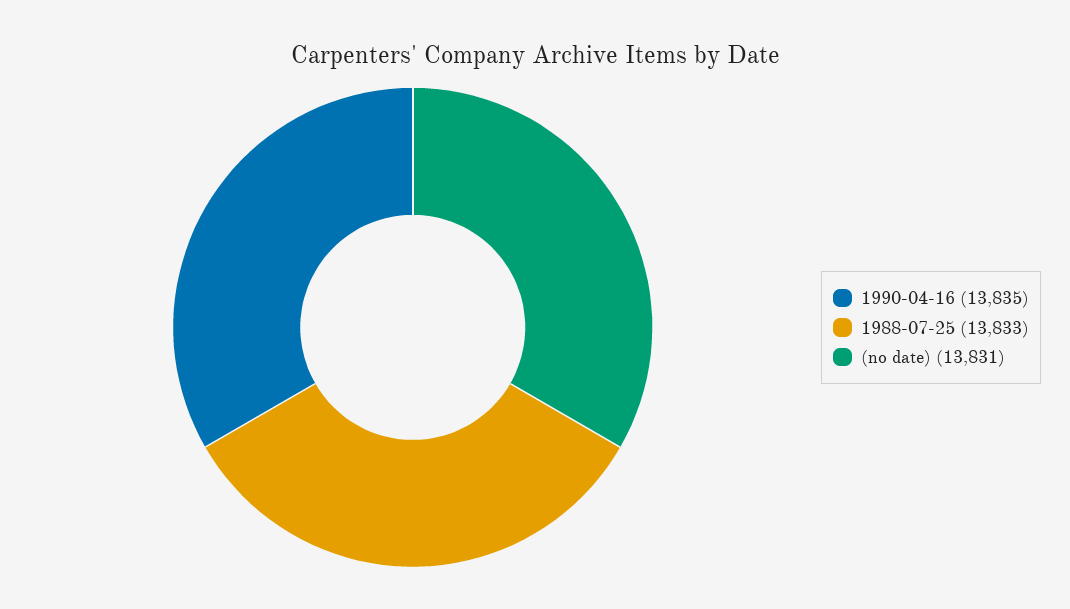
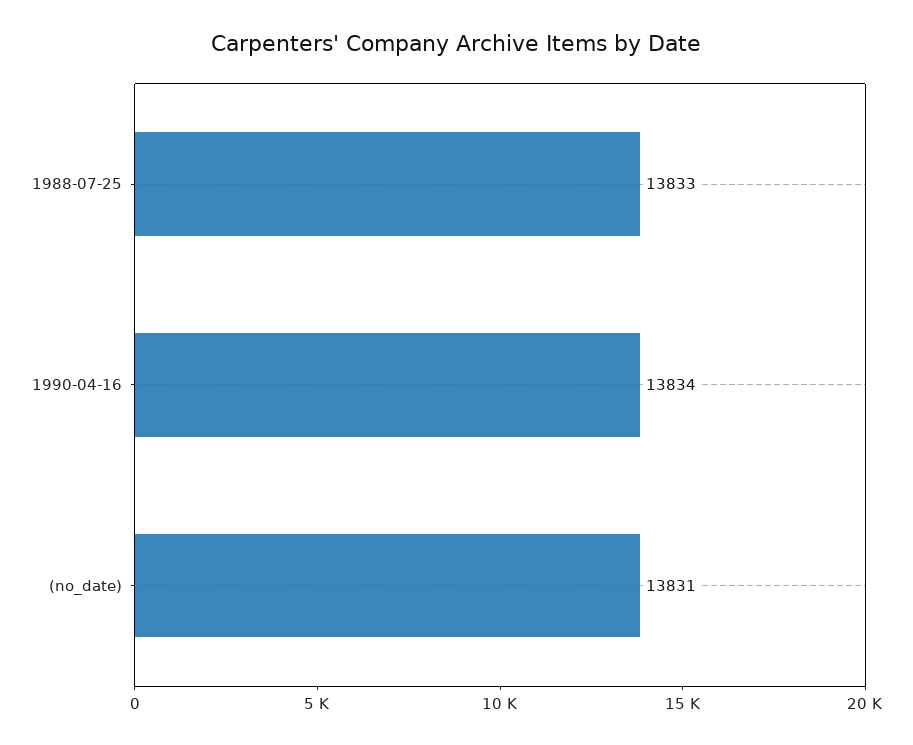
1990-04-16: 13835 -> 13834

